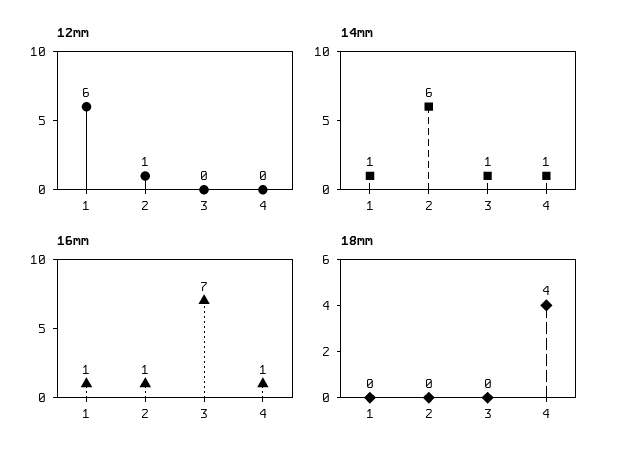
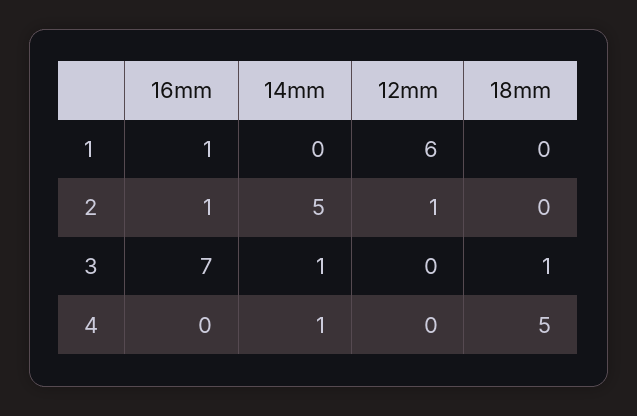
14mm, 1: 1 -> 0
14mm, 2: 6 -> 5
16mm, 4: 1 -> 0
18mm, 3: 0 -> 1
18mm, 4: 4 -> 5

